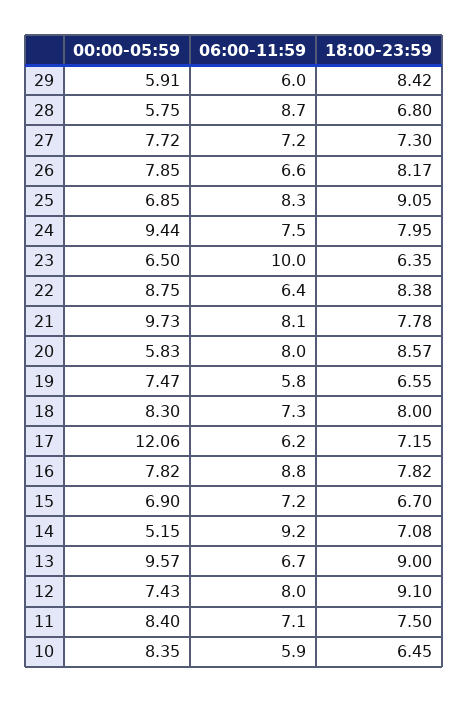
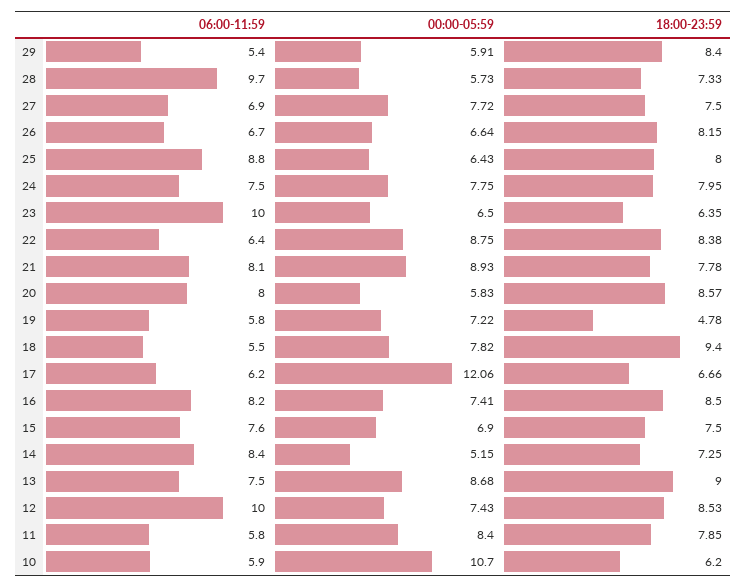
06:00-11:59, 29: 6 -> 5.4
18:00-23:59, 29: 8.42 -> 8.4
00:00-05:59, 28: 5.75 -> 5.73
06:00-11:59, 28: 8.7 -> 9.7
18:00-23:59, 28: 6.8 -> 7.33
06:00-11:59, 27: 7.2 -> 6.9
18:00-23:59, 27: 7.3 -> 7.5
00:00-05:59, 26: 7.85 -> 6.64
06:00-11:59, 26: 6.6 -> 6.7
18:00-23:59, 26: 8.17 -> 8.15
00:00-05:59, 25: 6.85 -> 6.43
06:00-11:59, 25: 8.3 -> 8.8
18:00-23:59, 25: 9.05 -> 8
00:00-05:59, 24: 9.44 -> 7.75
00:00-05:59, 21: 9.73 -> 8.93
00:00-05:59, 19: 7.47 -> 7.22
18:00-23:59, 19: 6.55 -> 4.78
00:00-05:59, 18: 8.3 -> 7.82
06:00-11:59, 18: 7.3 -> 5.5
18:00-23:59, 18: 8 -> 9.4
18:00-23:59, 17: 7.15 -> 6.66
00:00-05:59, 16: 7.82 -> 7.41
06:00-11:59, 16: 8.8 -> 8.2
18:00-23:59, 16: 7.82 -> 8.5
06:00-11:59, 15: 7.2 -> 7.6
18:00-23:59, 15: 6.7 -> 7.5
06:00-11:59, 14: 9.2 -> 8.4
18:00-23:59, 14: 7.08 -> 7.25
00:00-05:59, 13: 9.57 -> 8.68
06:00-11:59, 13: 6.7 -> 7.5
06:00-11:59, 12: 8 -> 10
18:00-23:59, 12: 9.1 -> 8.53
06:00-11:59, 11: 7.1 -> 5.8
18:00-23:59, 11: 7.5 -> 7.85
00:00-05:59, 10: 8.35 -> 10.7
18:00-23:59, 10: 6.45 -> 6.2

